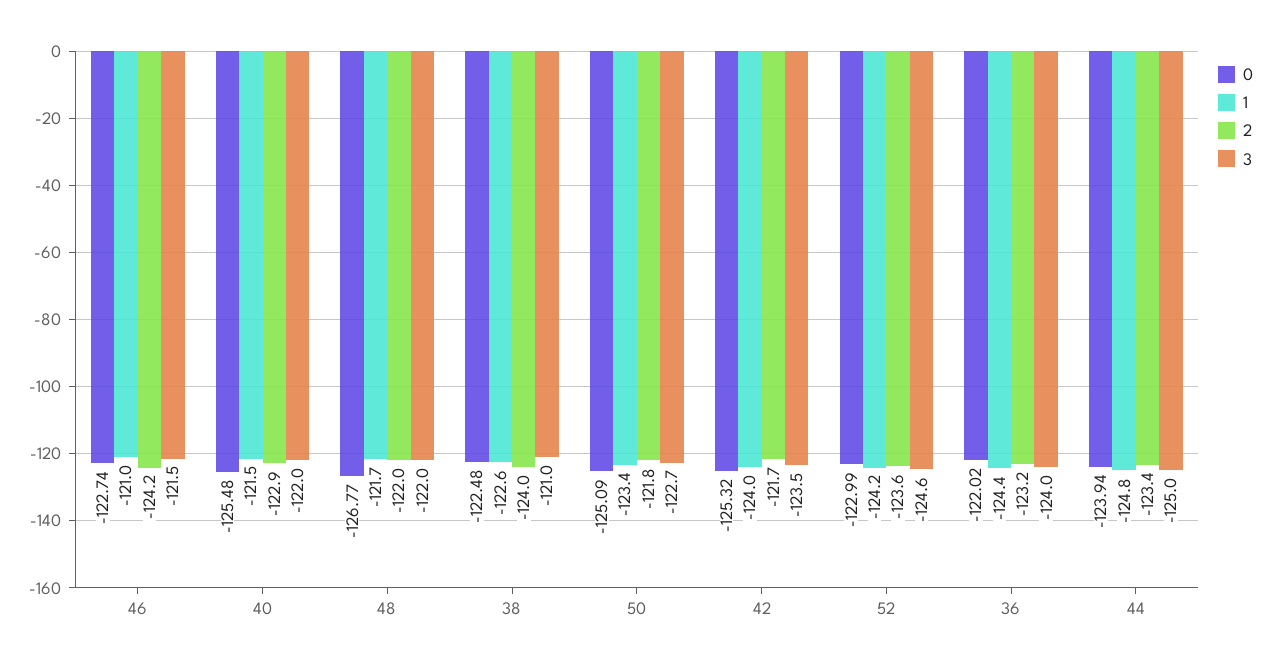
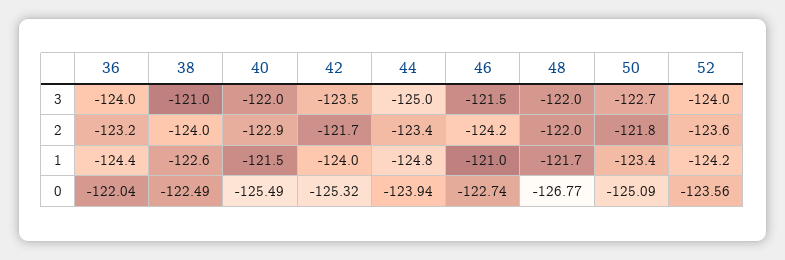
0, 40: -125.48 -> -125.49
0, 38: -122.48 -> -122.49
0, 52: -122.99 -> -123.56
3, 52: -124.6 -> -124
0, 36: -122.02 -> -122.04

